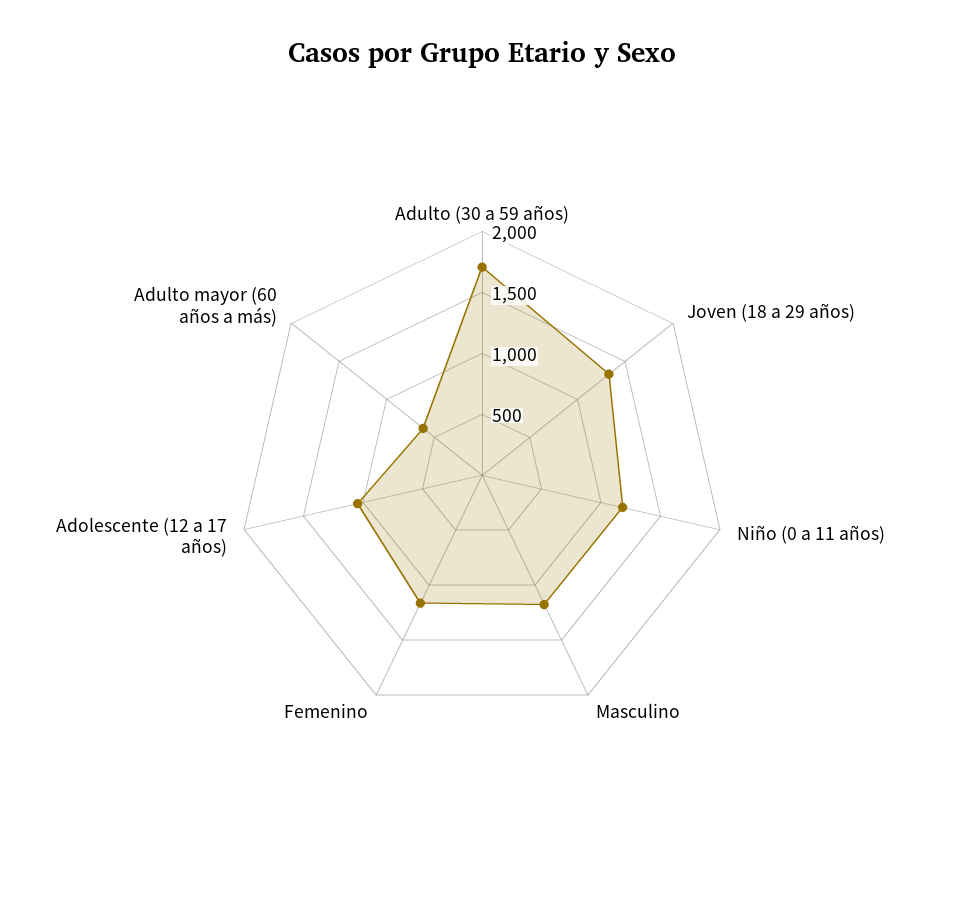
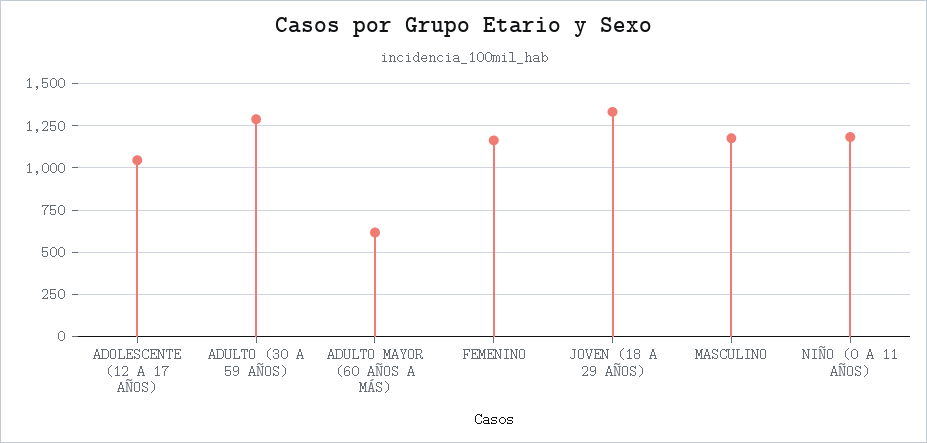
Adulto (30 a 59 años): 1700 -> 1300

